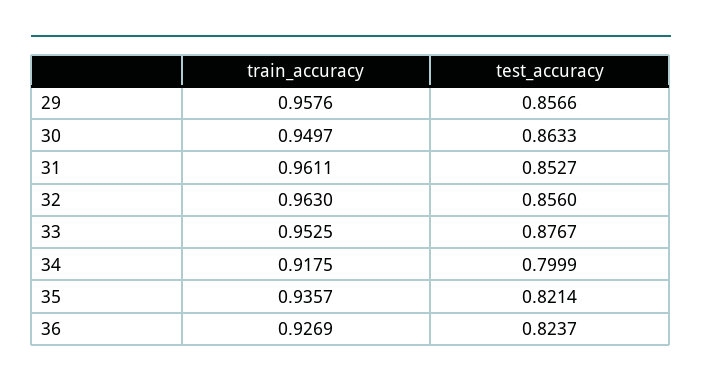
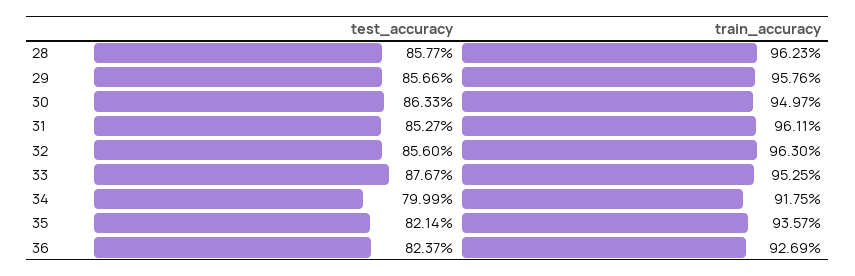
test_accuracy, 28: none -> 0.8577
train_accuracy, 28: none -> 0.9623

